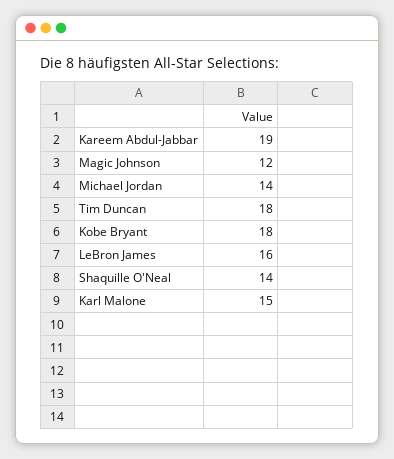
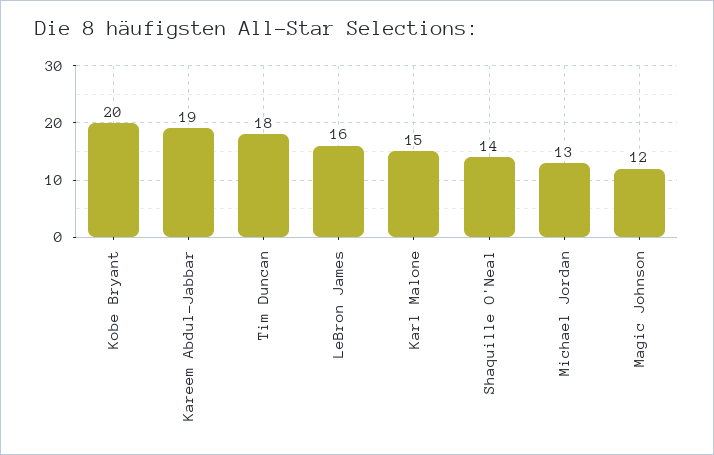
Michael Jordan: 14 -> 13
Kobe Bryant: 18 -> 20

